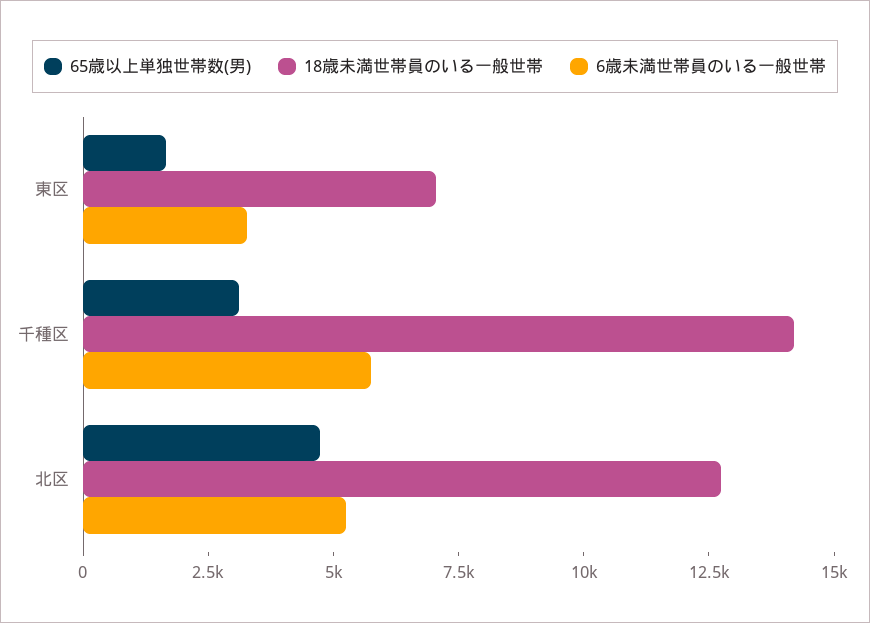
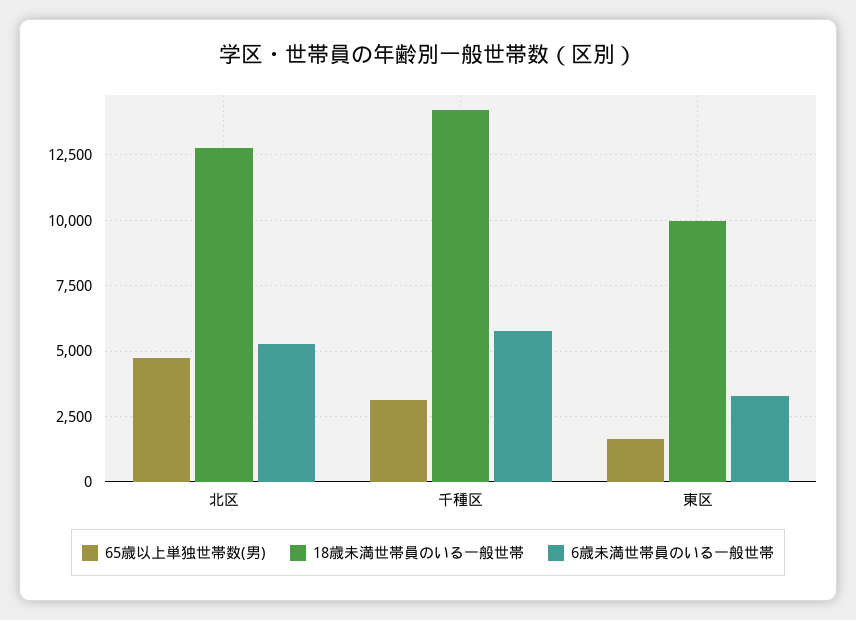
18歳未満世帯員のいる一般世帯, 東区: 7000 -> 10000

